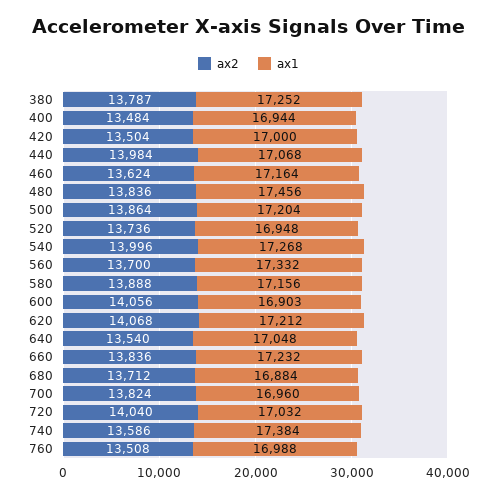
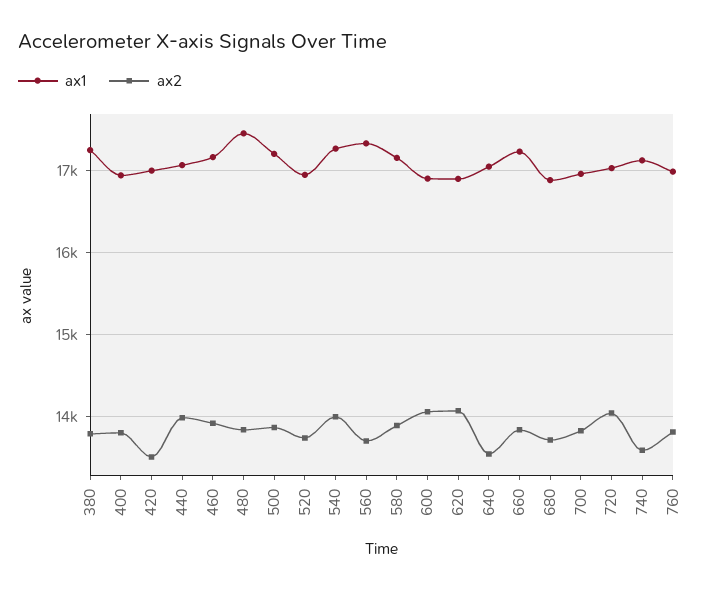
ax2, 400: 13484 -> 13800
ax2, 460: 13624 -> 13900
ax1, 620: 17212 -> 16900
ax1, 740: 17384 -> 17100
ax2, 760: 13508 -> 13800

